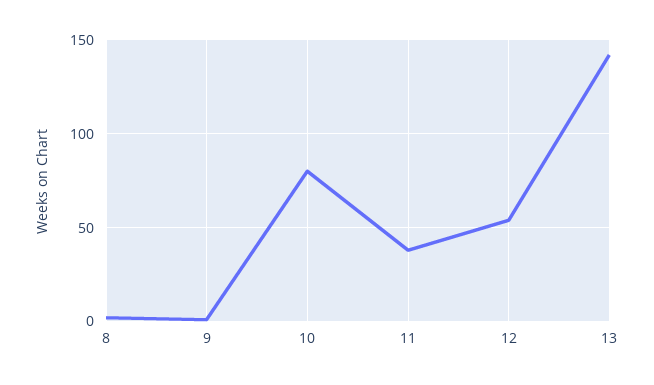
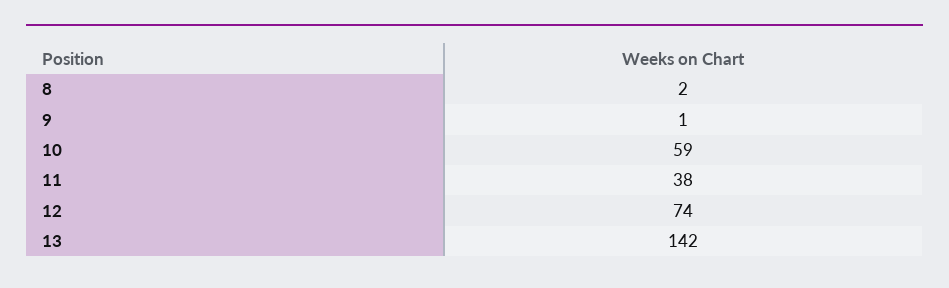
10: 80 -> 59
12: 55 -> 74

